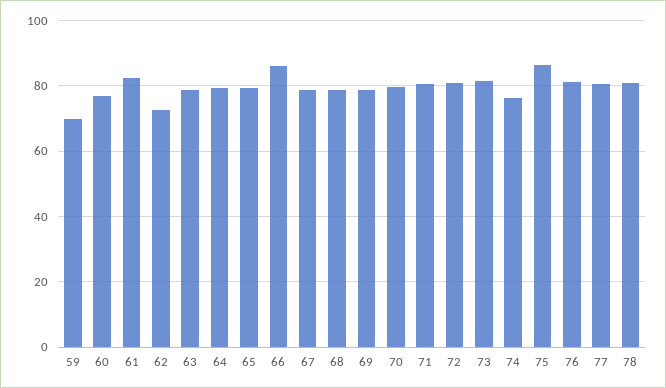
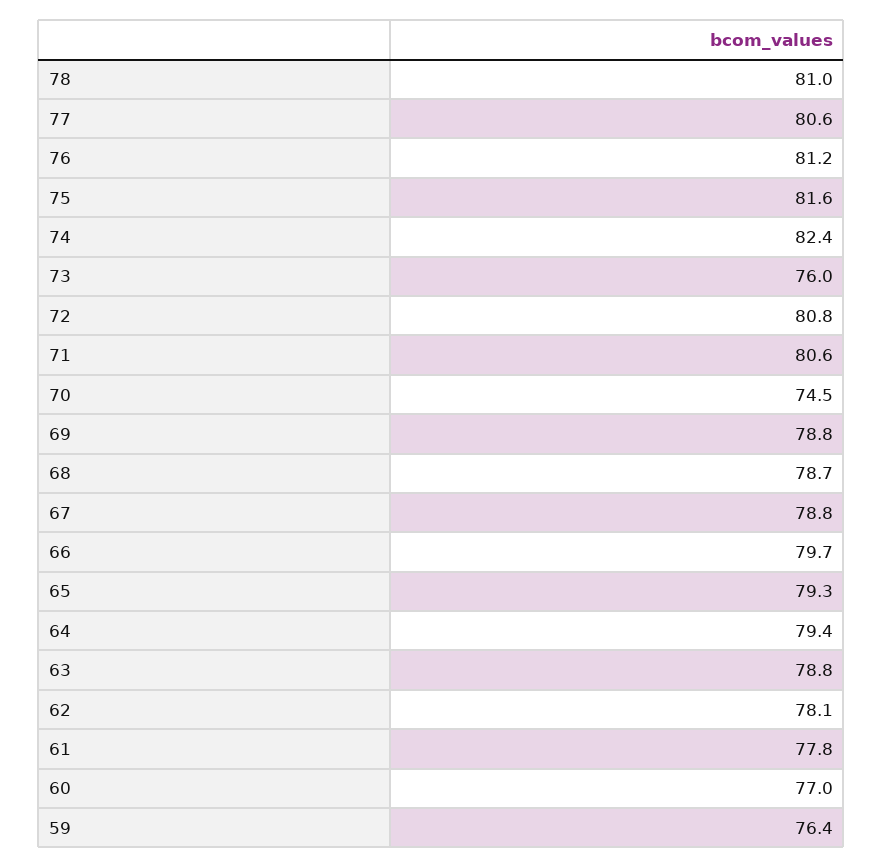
59: 70 -> 76.4
61: 82 -> 77.8
62: 72 -> 78.1
66: 86 -> 79.7
70: 80 -> 74.5
73: 82 -> 76
74: 76 -> 82.4
75: 86 -> 81.6

